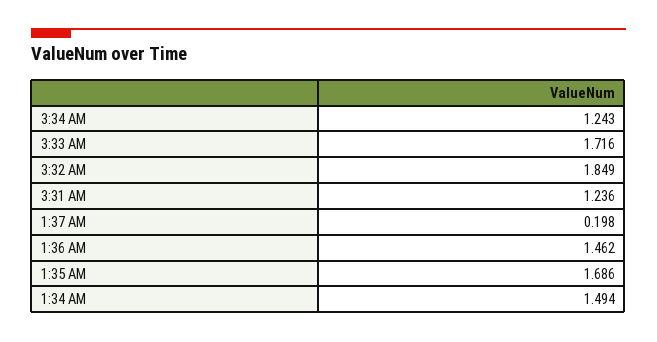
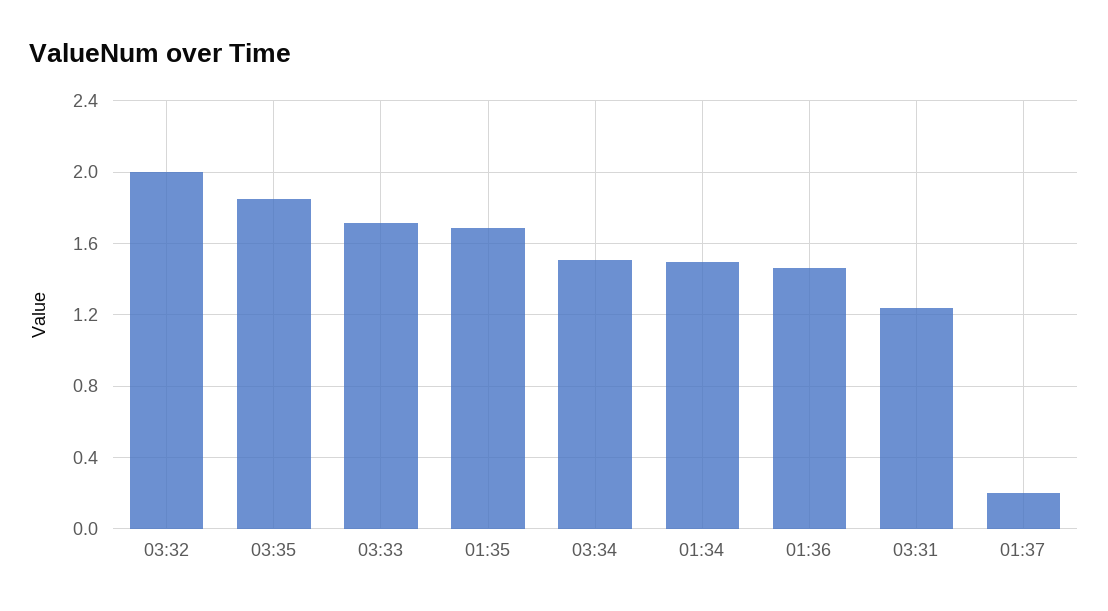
3:34 AM: 1.243 -> 1.5
3:32 AM: 1.849 -> 2
03:35: none -> 1.85

